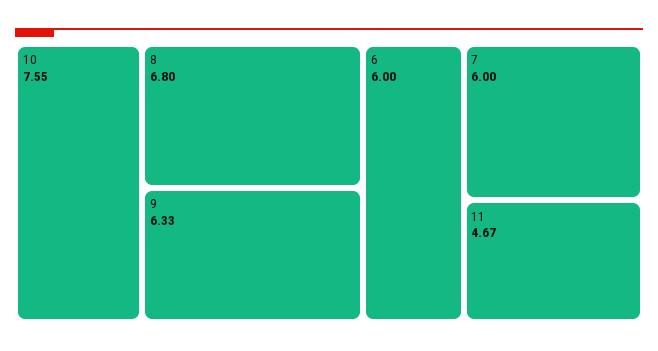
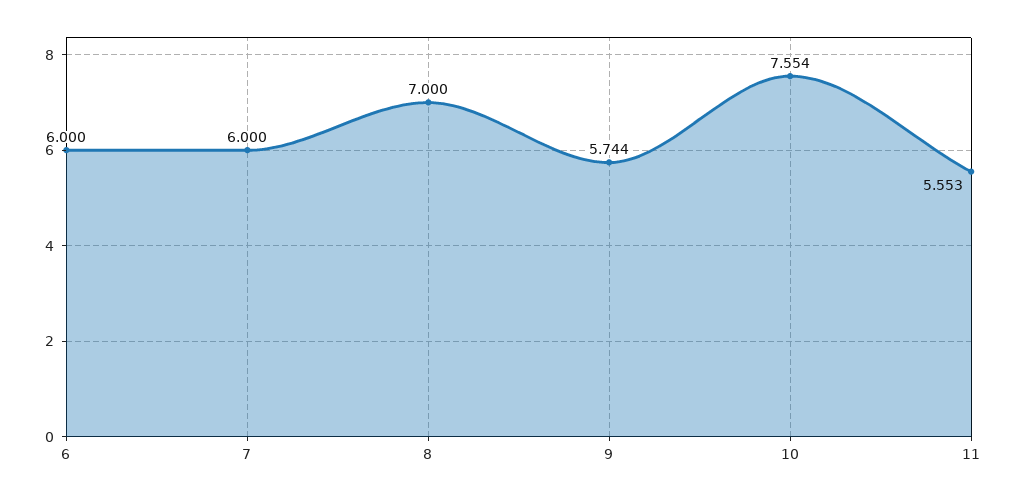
8: 6.8 -> 7
9: 6.33 -> 5.744
11: 4.67 -> 5.553

